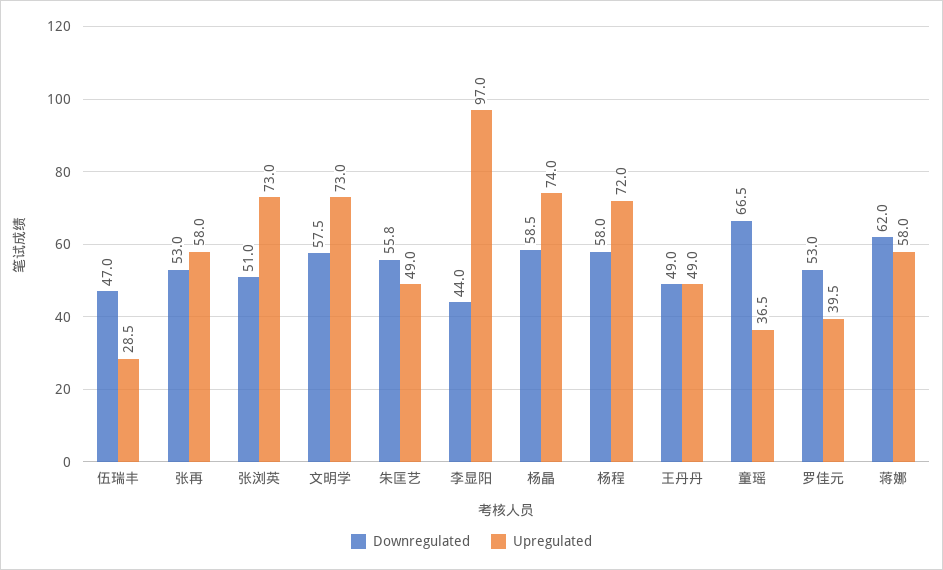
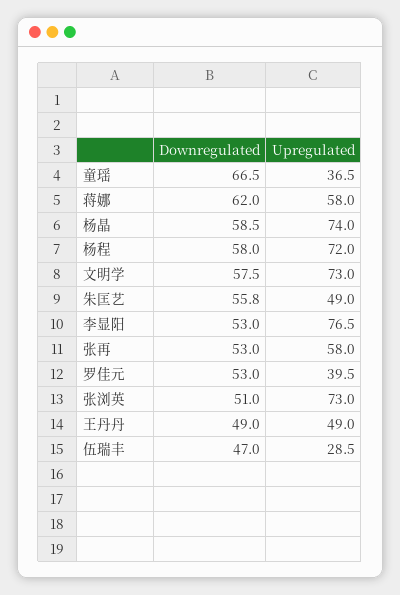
Downregulated, 李显阳: 44 -> 53
Upregulated, 李显阳: 97 -> 76.5

